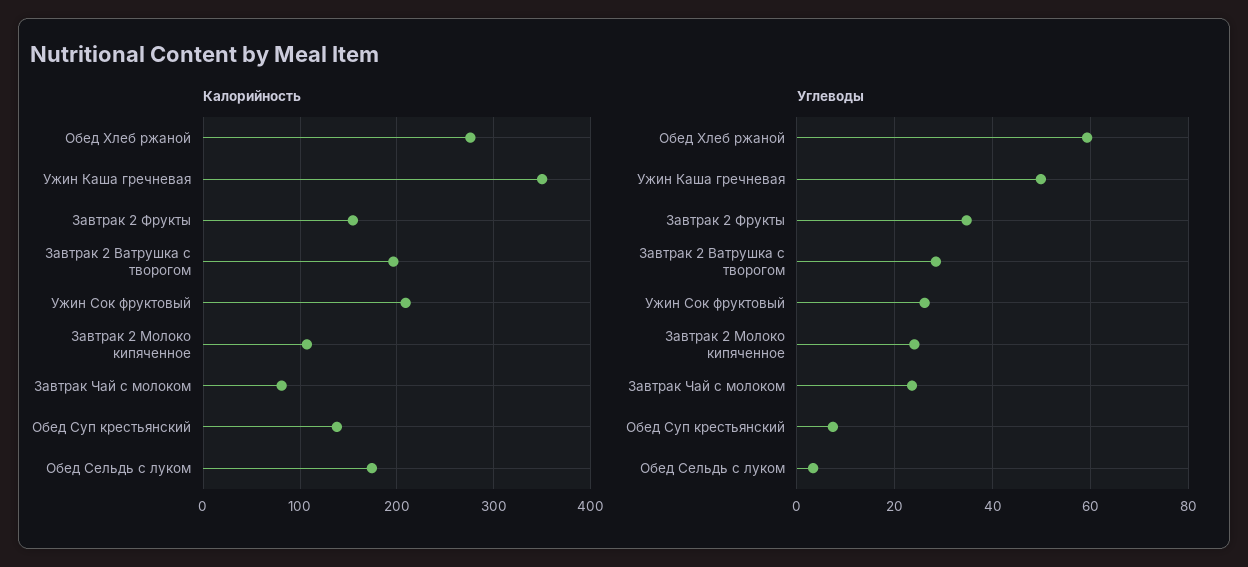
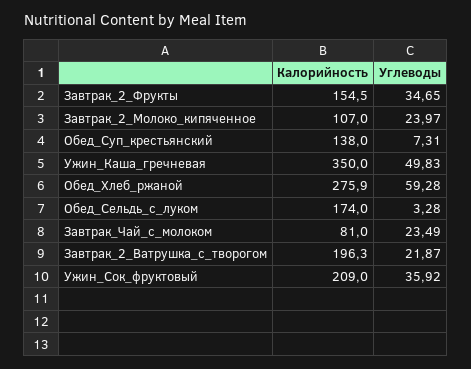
Углеводы, Завтрак 2 Ватрушка с творогом: 28 -> 21.87
Углеводы, Ужин Сок фруктовый: 26 -> 35.92

